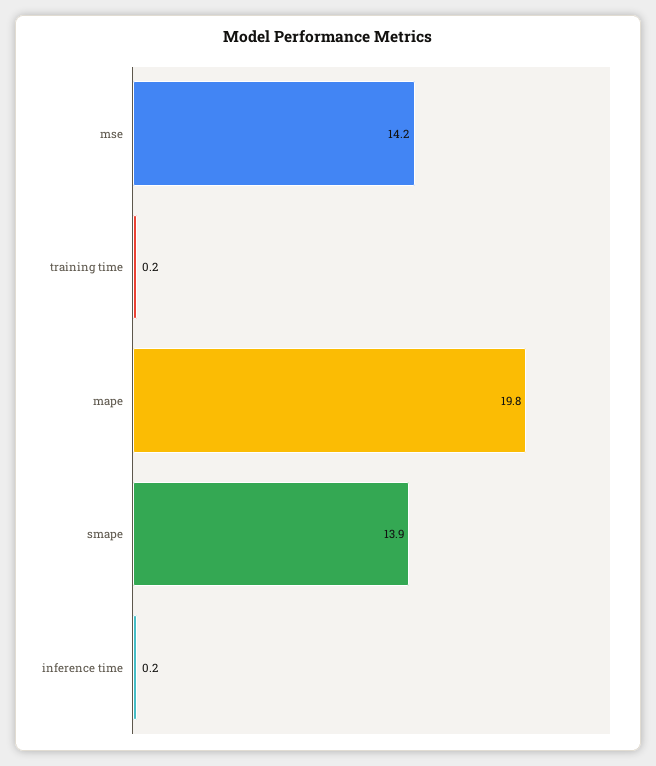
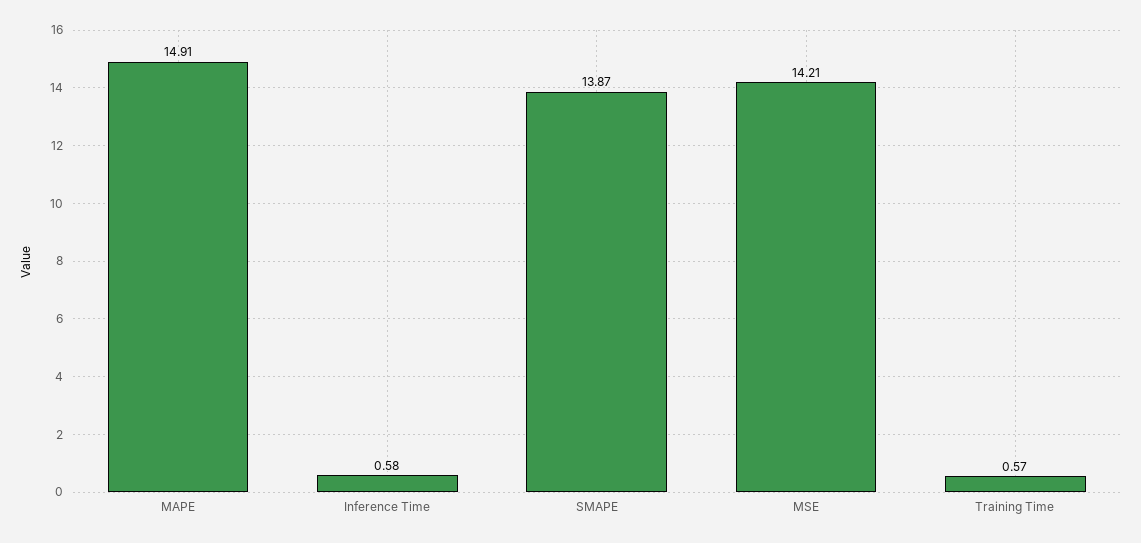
training time: 0.2 -> 0.57
mape: 19.8 -> 14.91
inference time: 0.2 -> 0.58

